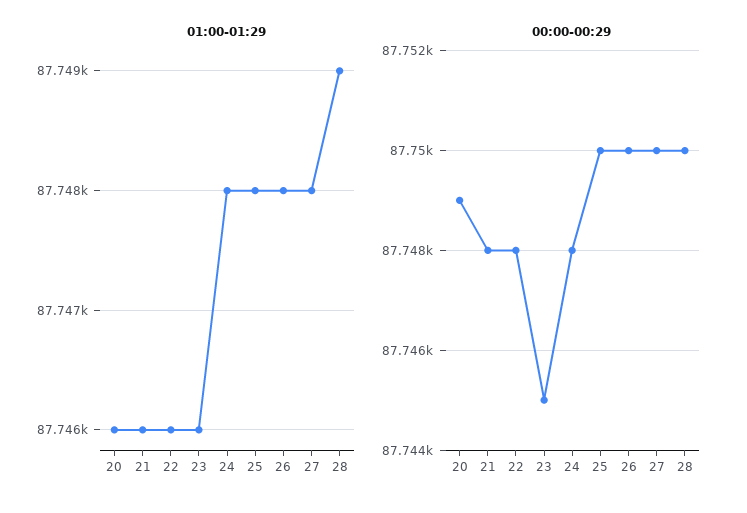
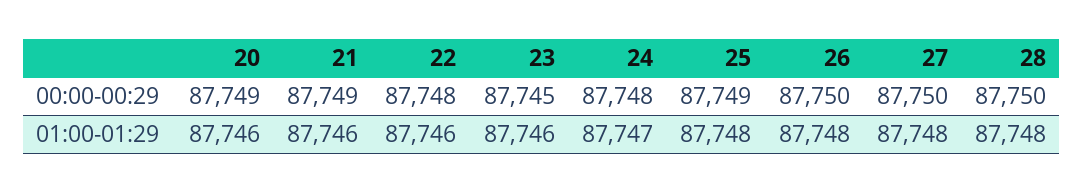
01:00-01:29, 24: 87748 -> 87747
01:00-01:29, 28: 87749 -> 87748
00:00-00:29, 21: 87748 -> 87749
00:00-00:29, 25: 87750 -> 87749

